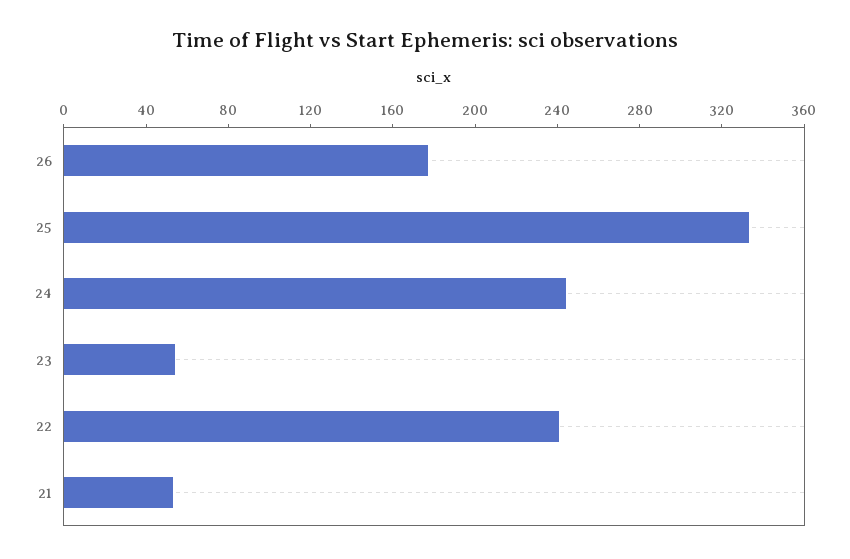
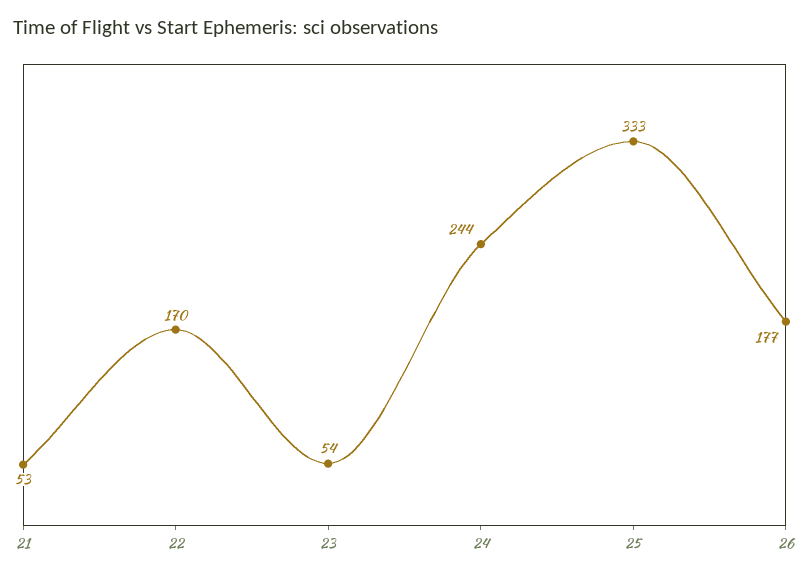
22: 240 -> 170

